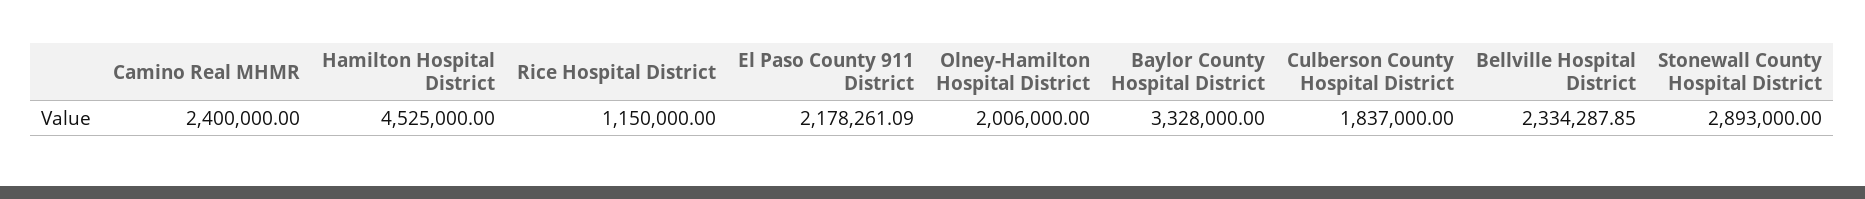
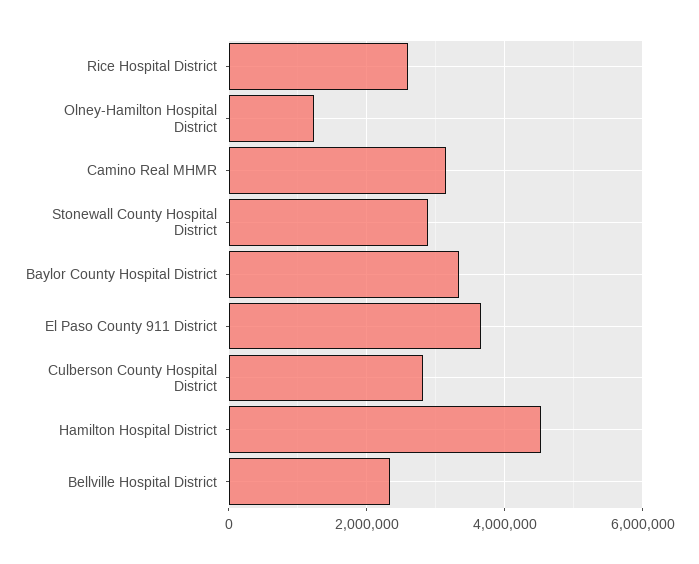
Camino Real MHMR: 2400000 -> 3200000
Rice Hospital District: 1150000 -> 2600000
El Paso County 911 District: 2178261.09 -> 3600000
Olney-Hamilton Hospital District: 2006000 -> 1200000
Culberson County Hospital District: 1837000 -> 2800000

